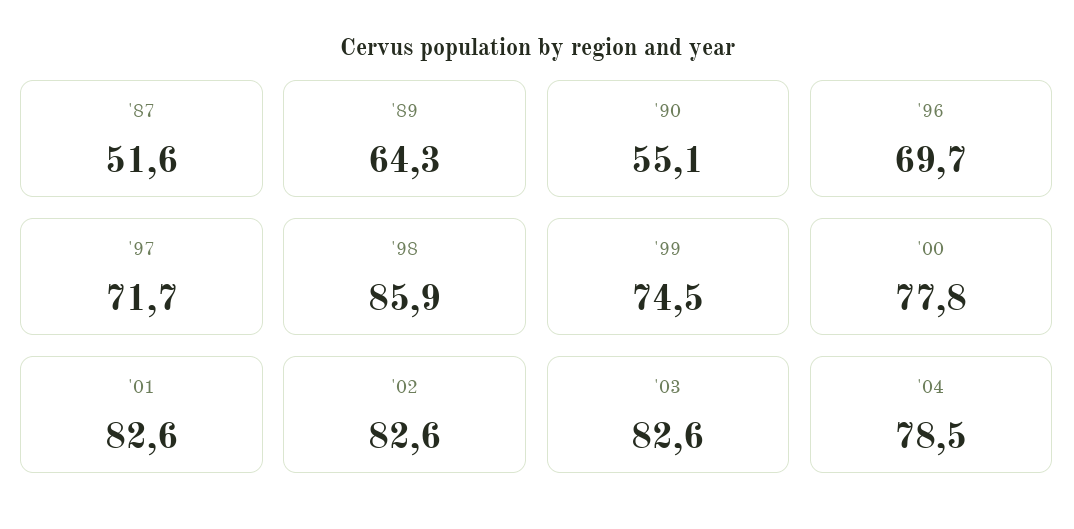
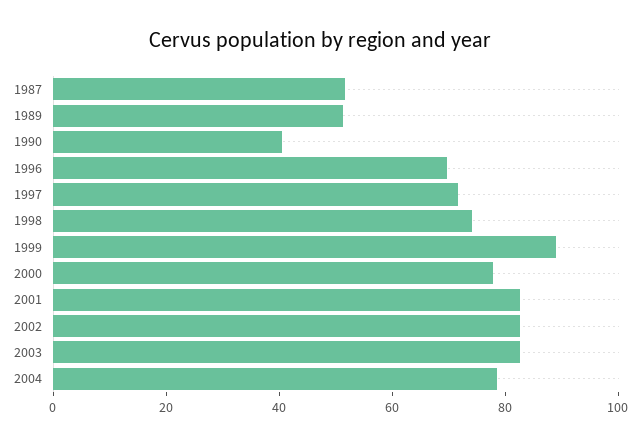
'89: 64.3 -> 50
'90: 55.1 -> 40
'98: 85.9 -> 75
'99: 74.5 -> 90

